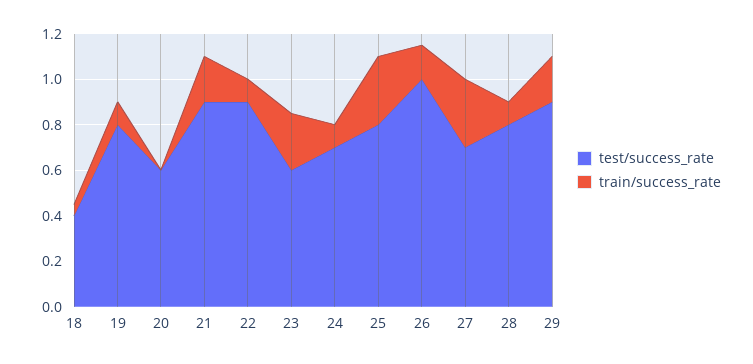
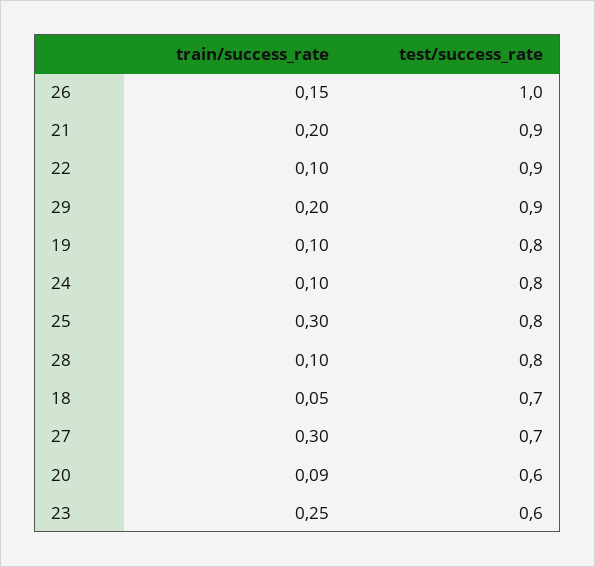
test/success_rate, 18: 0.4 -> 0.7
train/success_rate, 20: 0 -> 0.09
test/success_rate, 24: 0.7 -> 0.8

